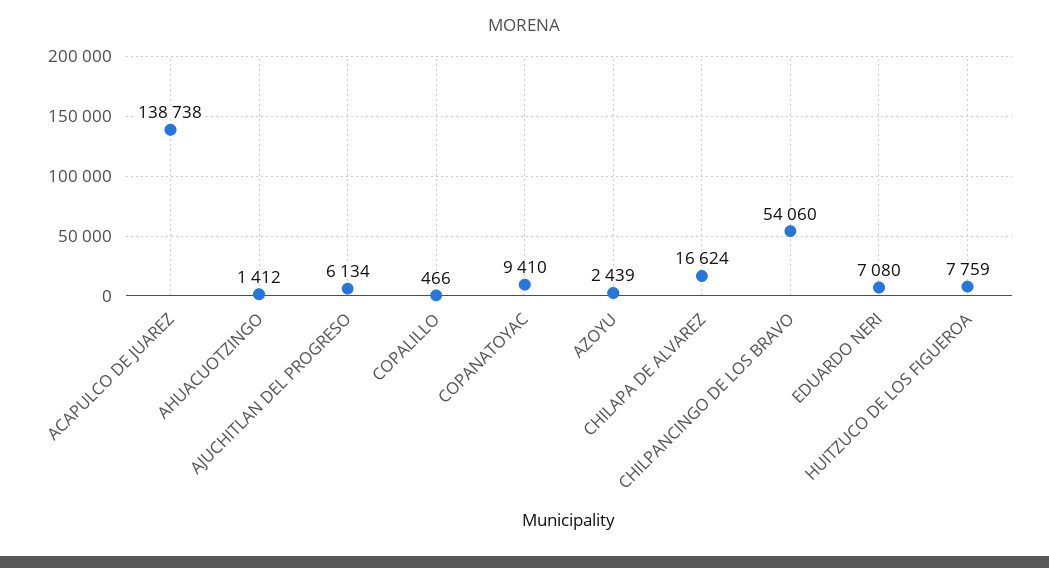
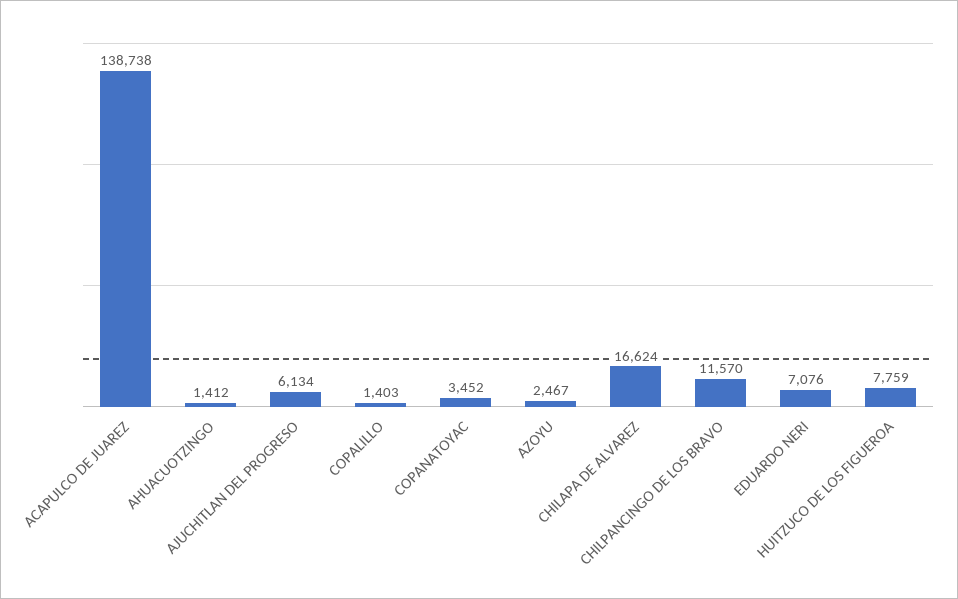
COPALILLO: 466 -> 1403
COPANATOYAC: 9410 -> 3452
AZOYU: 2439 -> 2467
CHILPANCINGO DE LOS BRAVO: 54060 -> 11570
EDUARDO NERI: 7080 -> 7076

